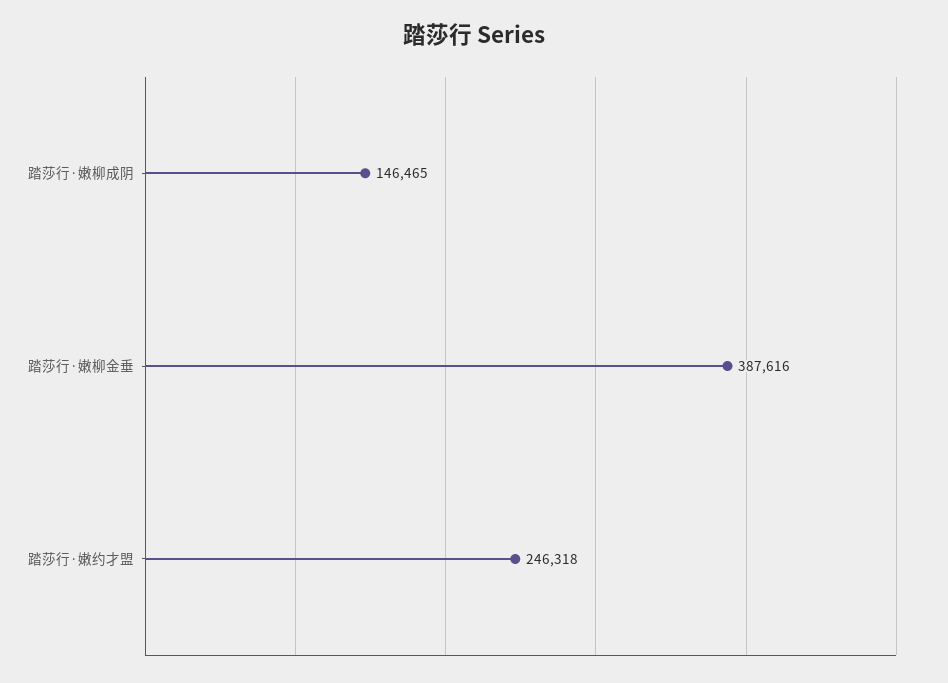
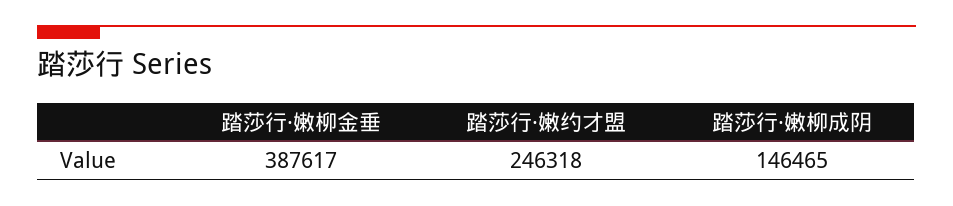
踏莎行·嫩柳金垂: 387616 -> 387617

